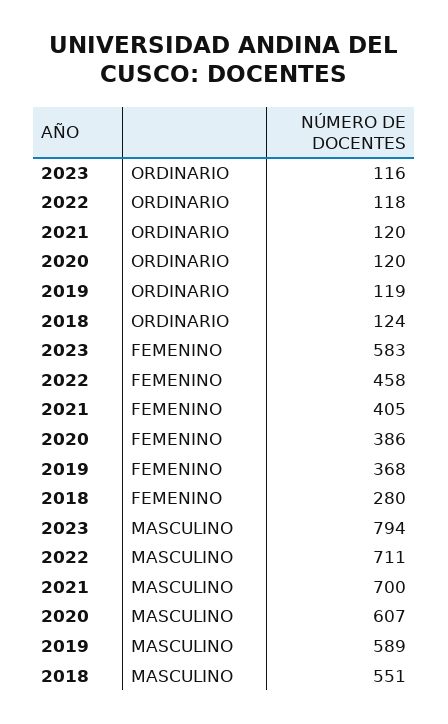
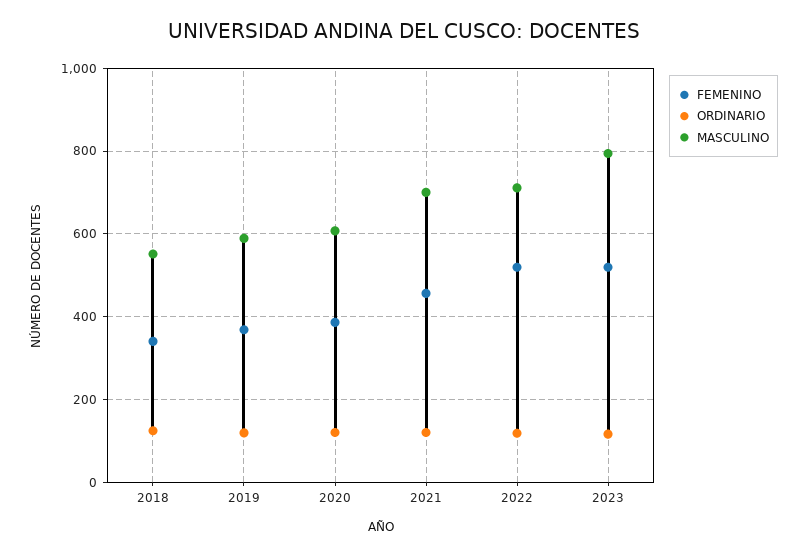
FEMENINO, 2023: 583 -> 520
FEMENINO, 2022: 458 -> 520
FEMENINO, 2021: 405 -> 460
FEMENINO, 2018: 280 -> 340

